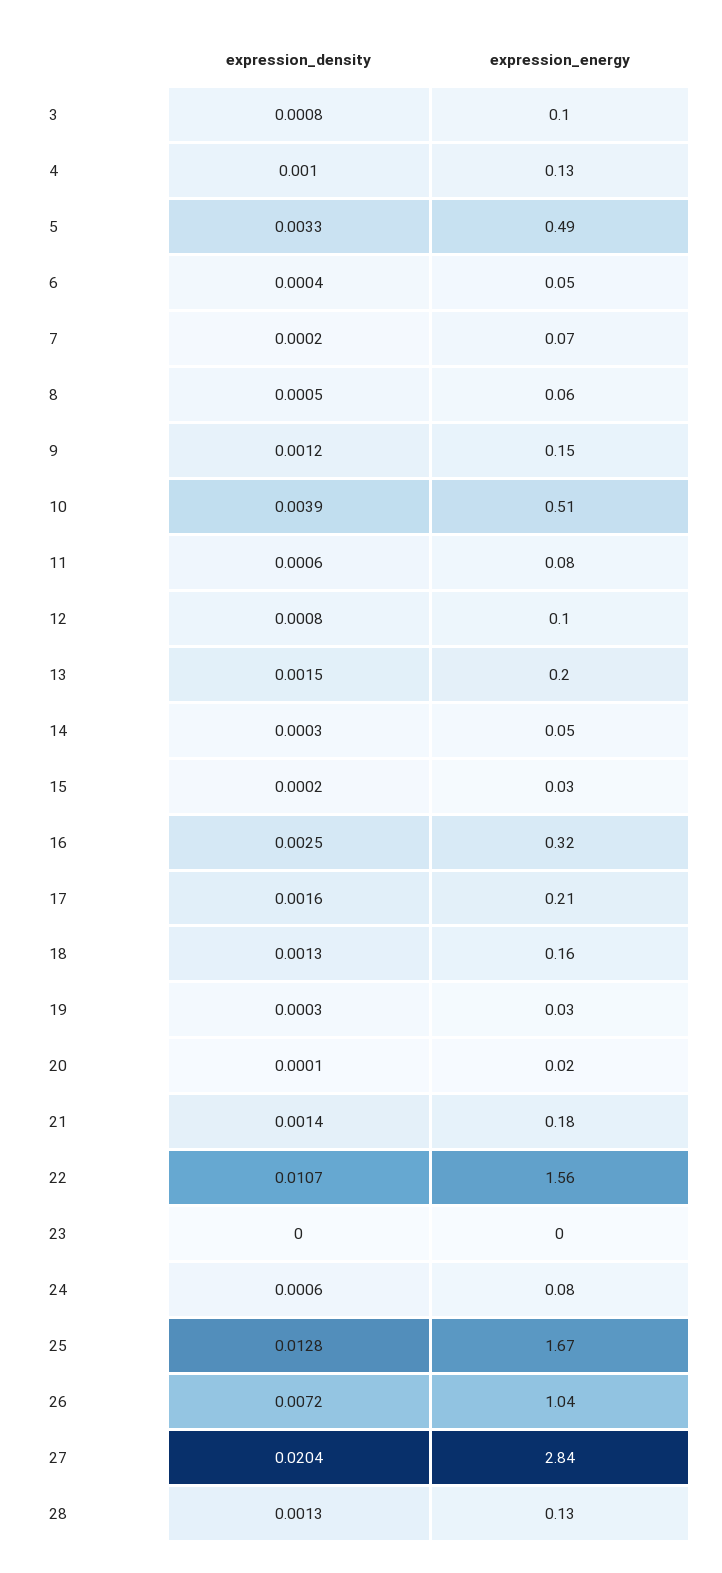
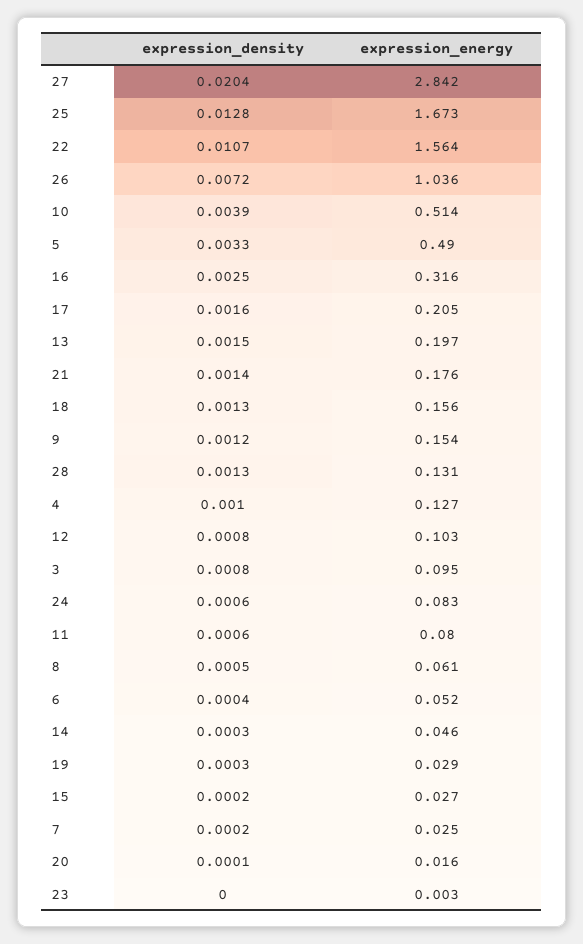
expression_energy, 7: 0.07 -> 0.025

